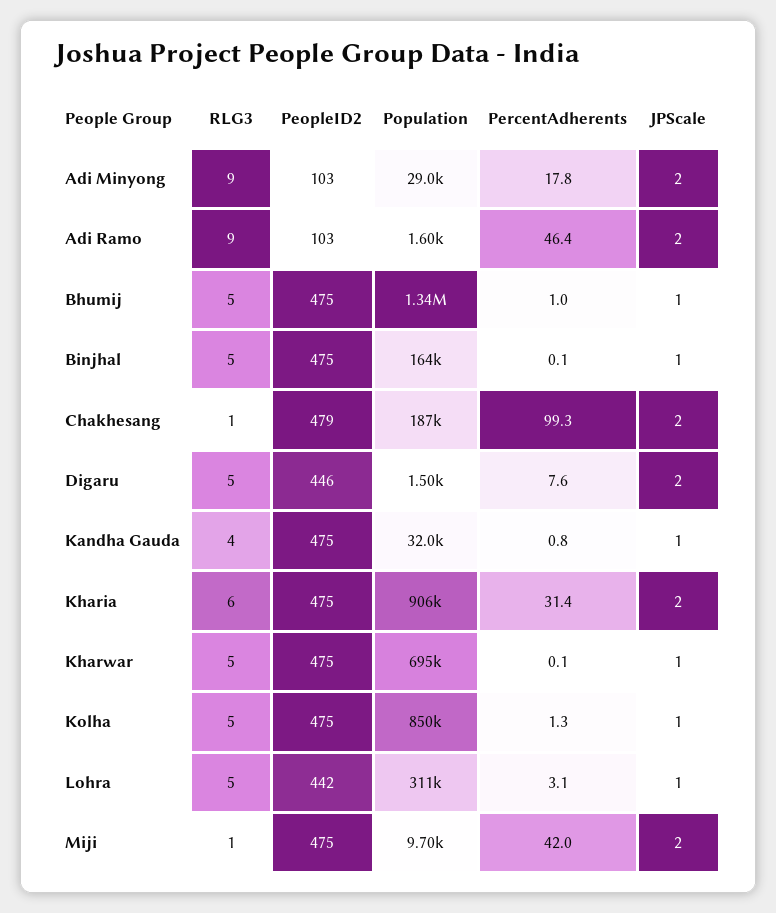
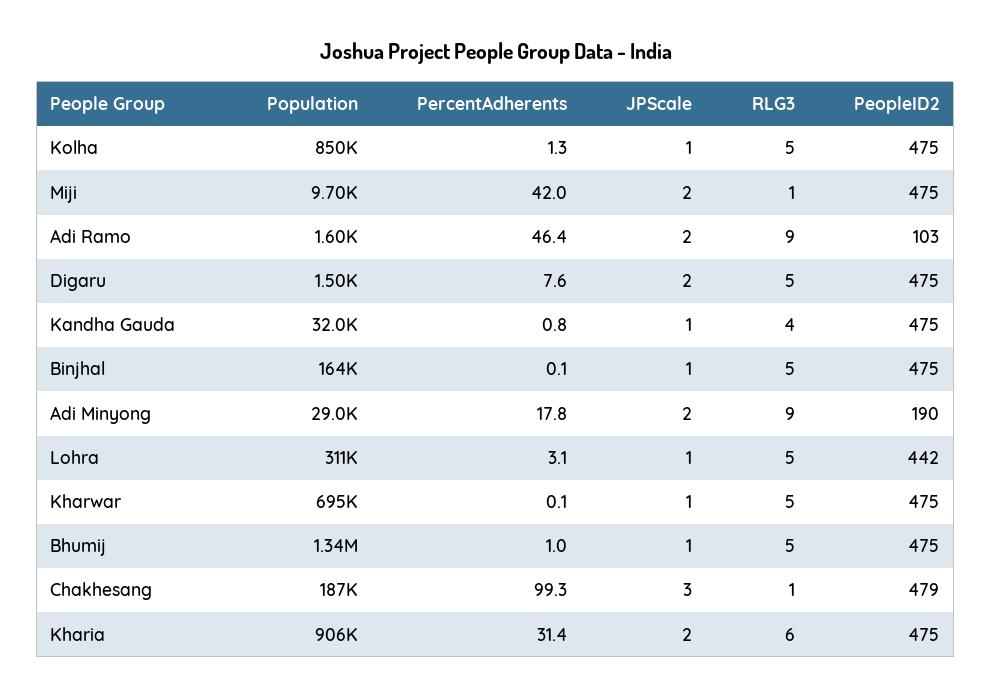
PeopleID2, Adi Minyong: 103 -> 190
JPScale, Chakhesang: 2 -> 3
PeopleID2, Digaru: 446 -> 475

